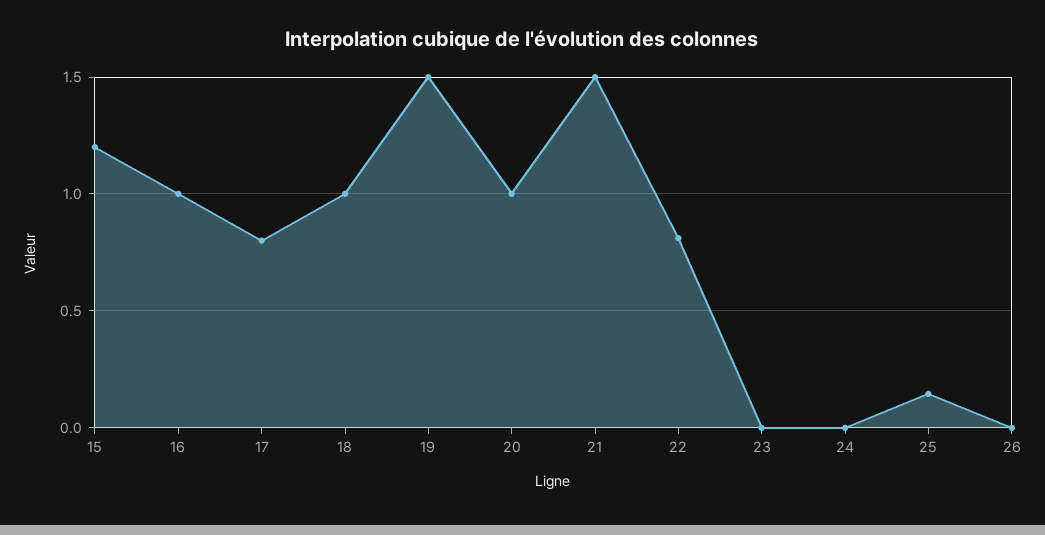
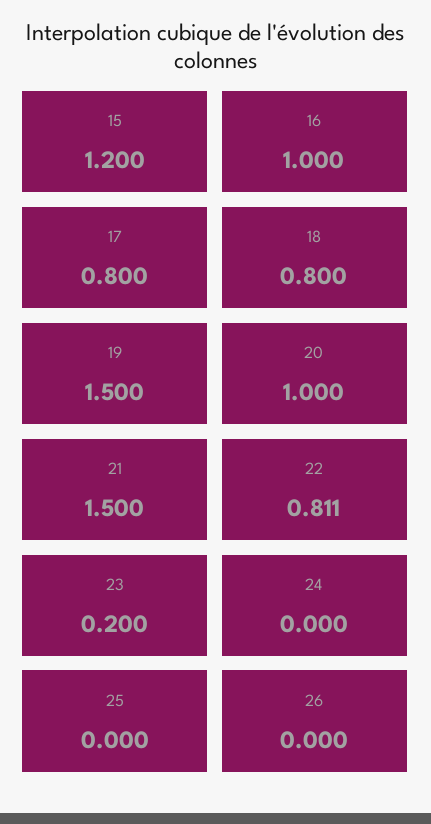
18: 1 -> 0.8
23: 0 -> 0.2
25: 0.15 -> 0

